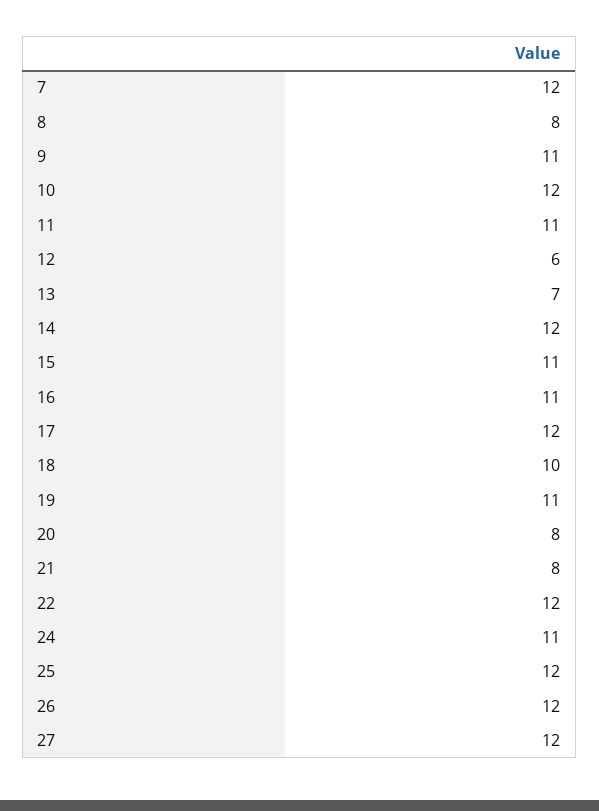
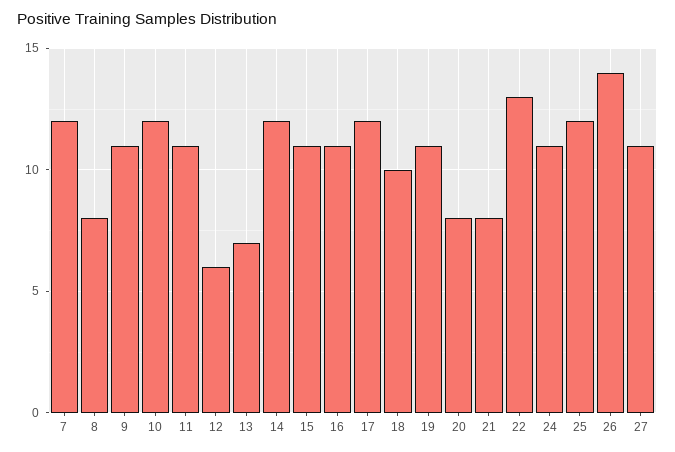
22: 12 -> 13
26: 12 -> 14
27: 12 -> 11

